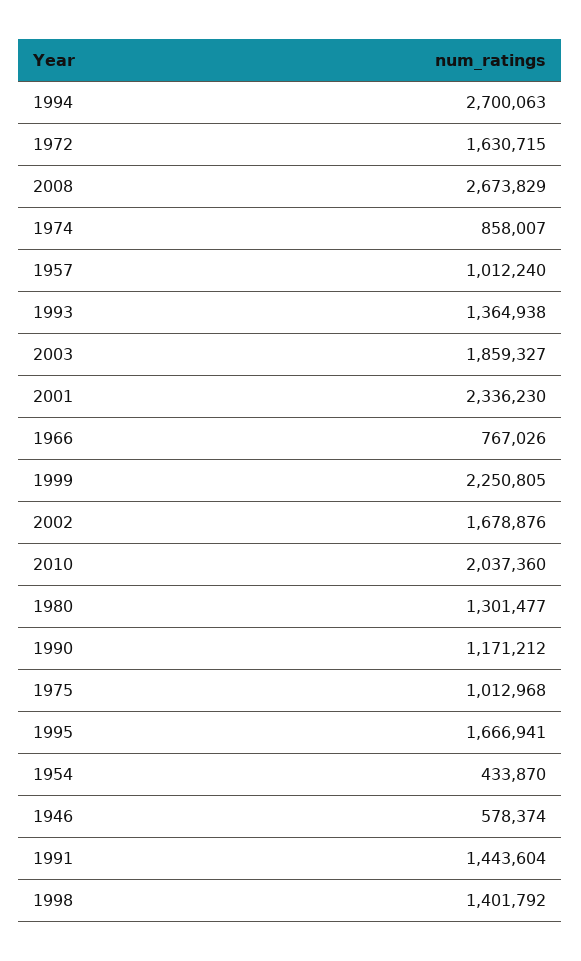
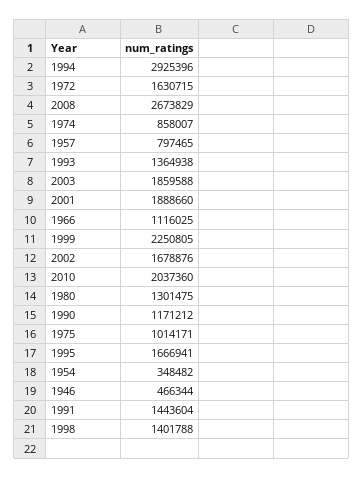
1994: 2700063 -> 2925396
1957: 1012240 -> 797465
2003: 1859327 -> 1859588
2001: 2336230 -> 1888660
1966: 767026 -> 1116025
1980: 1301477 -> 1301475
1975: 1012968 -> 1014171
1954: 433870 -> 348482
1946: 578374 -> 466344
1998: 1401792 -> 1401788

